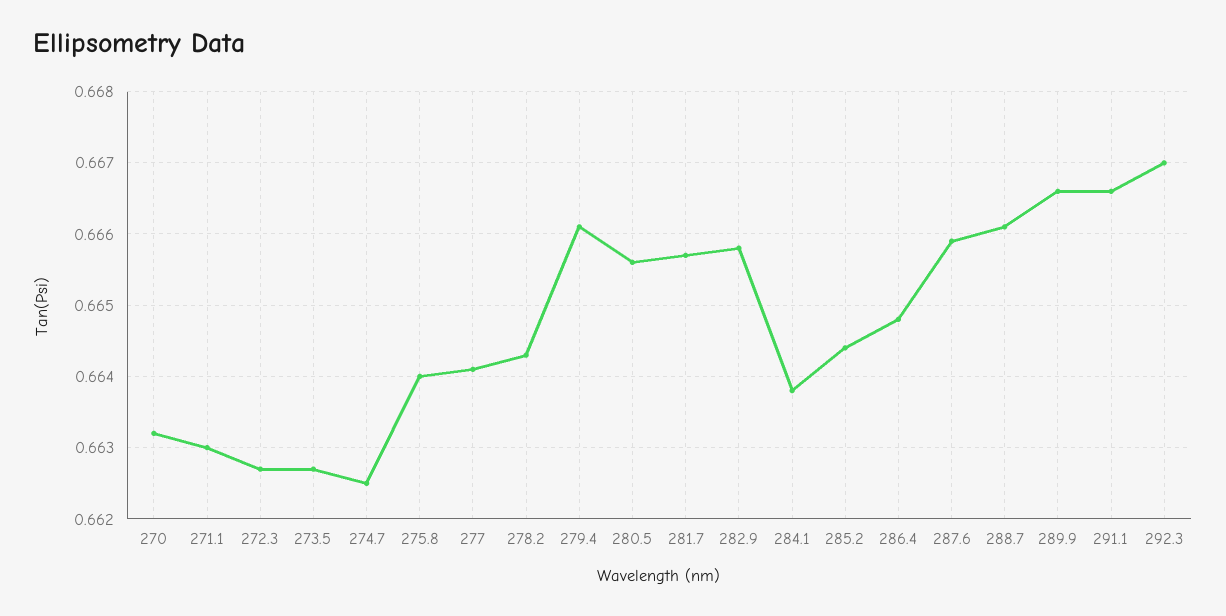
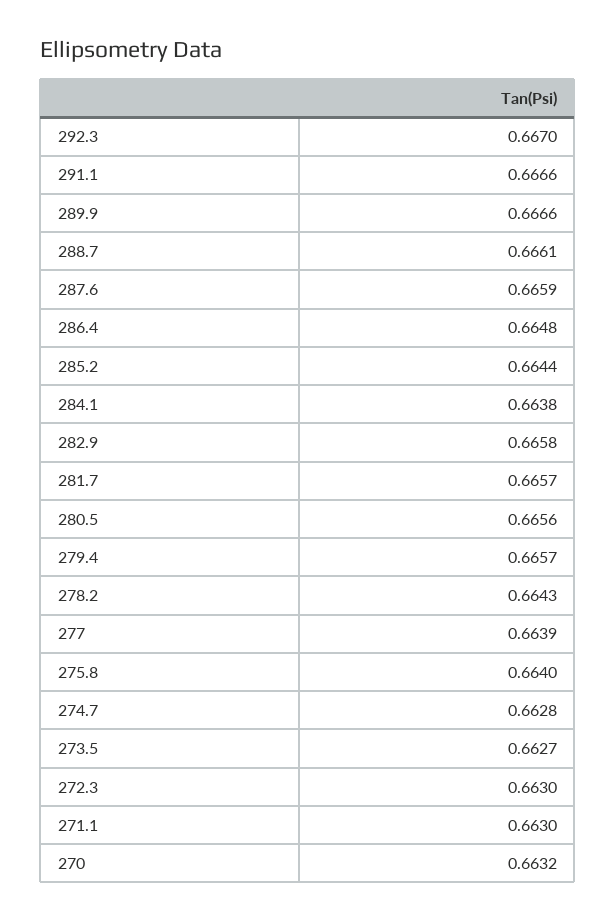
272.3: 0.6627 -> 0.663
274.7: 0.6625 -> 0.6628
277: 0.6641 -> 0.6639
279.4: 0.6661 -> 0.6657

